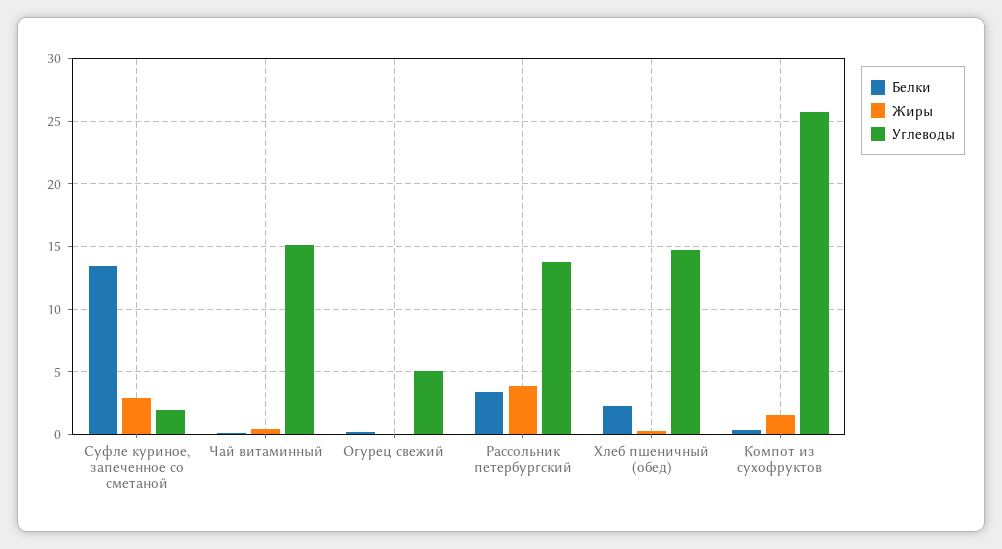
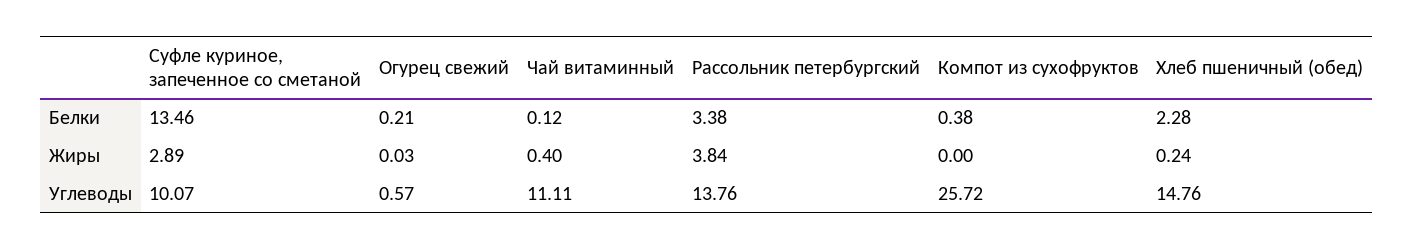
Углеводы, Суфле куриное, запеченное со сметаной: 2 -> 10.07
Углеводы, Чай витаминный: 15 -> 11.11
Углеводы, Огурец свежий: 5 -> 0.57
Жиры, Компот из сухофруктов: 1.5 -> 0

